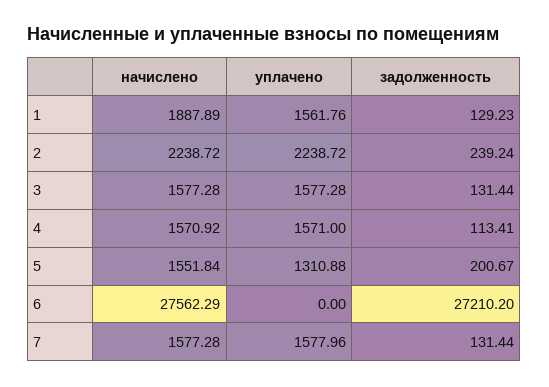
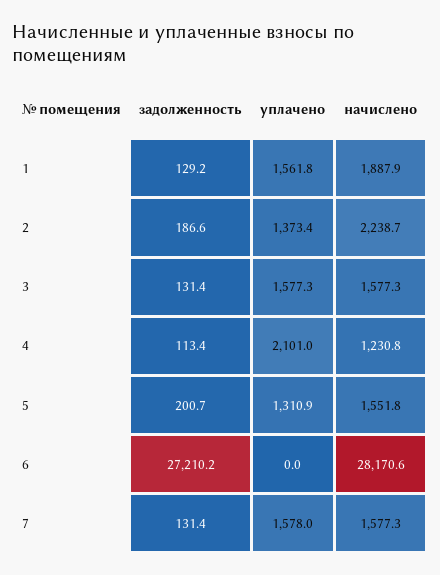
уплачено, 2: 2238.72 -> 1373.4
задолженность, 2: 239.24 -> 186.6
начислено, 4: 1570.92 -> 1230.8
уплачено, 4: 1571 -> 2101
начислено, 6: 27562.29 -> 28170.6

